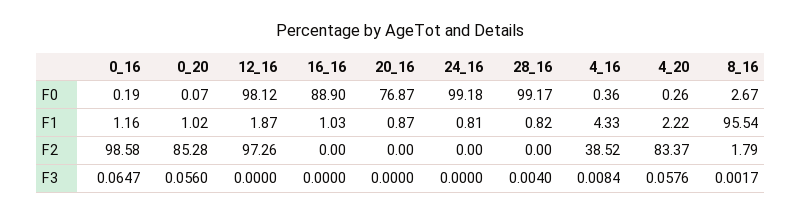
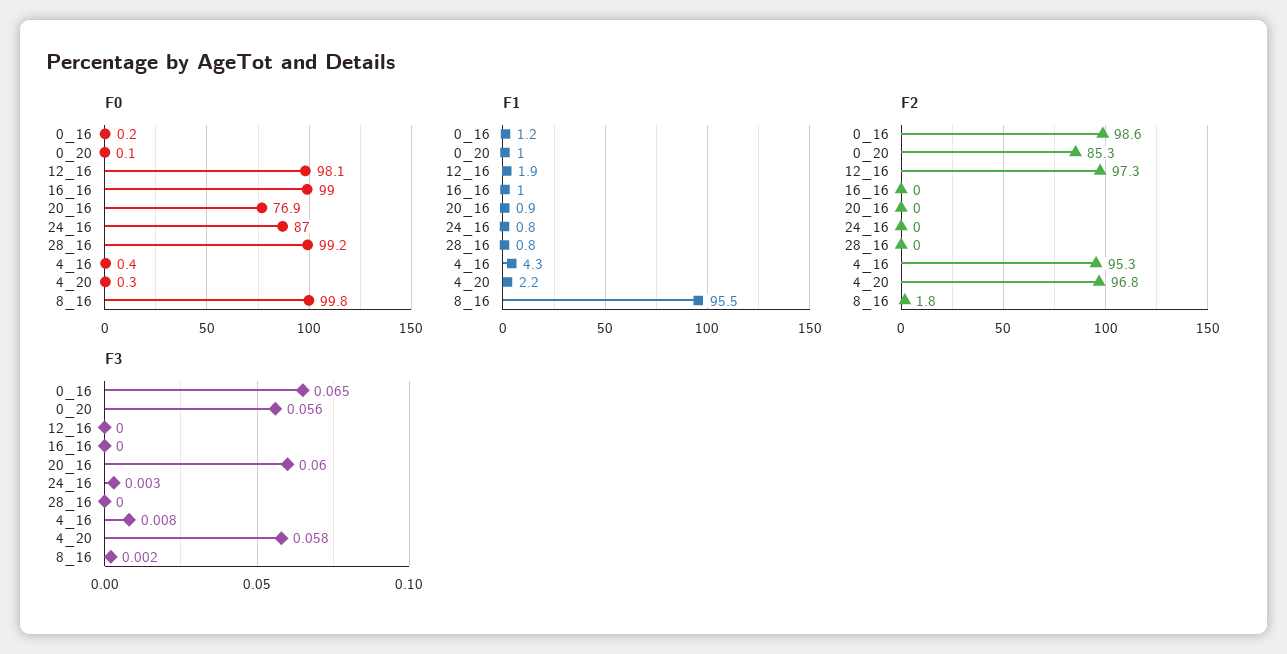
F0, 16_16: 88.9 -> 99
F0, 24_16: 99.18 -> 87
F0, 8_16: 2.67 -> 99.8
F2, 4_16: 38.52 -> 95.3
F2, 4_20: 83.37 -> 96.8
F3, 20_16: 0 -> 0.06
F3, 24_16: 0 -> 0.003
F3, 28_16: 0.004 -> 0

